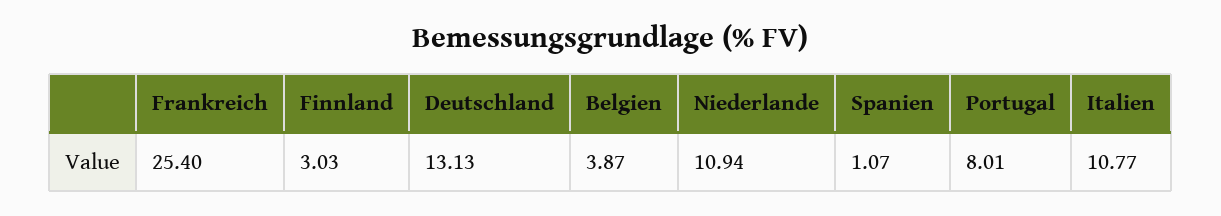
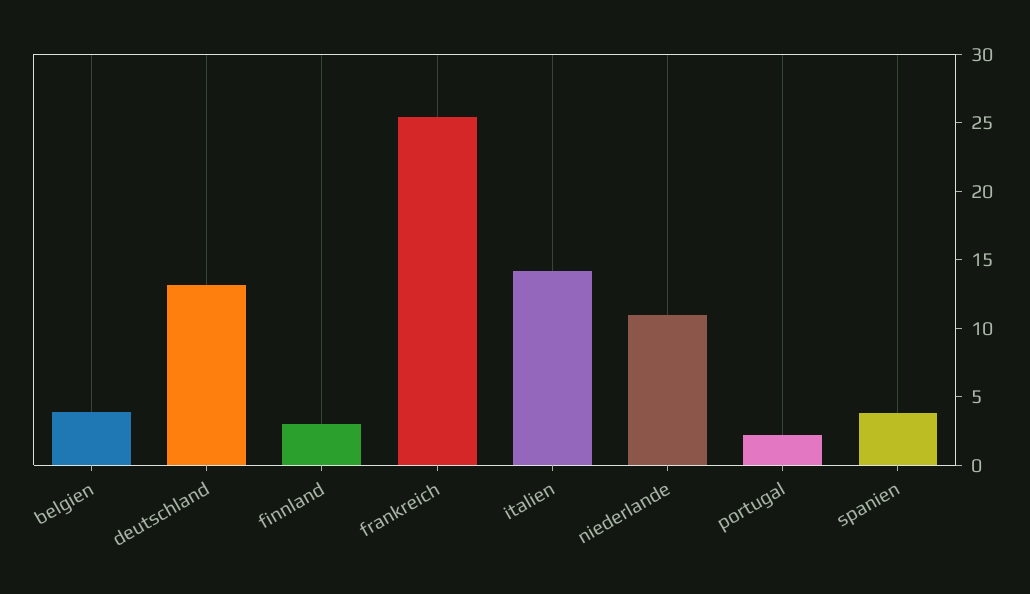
Spanien: 1.07 -> 4
Portugal: 8.01 -> 2
Italien: 10.77 -> 14

